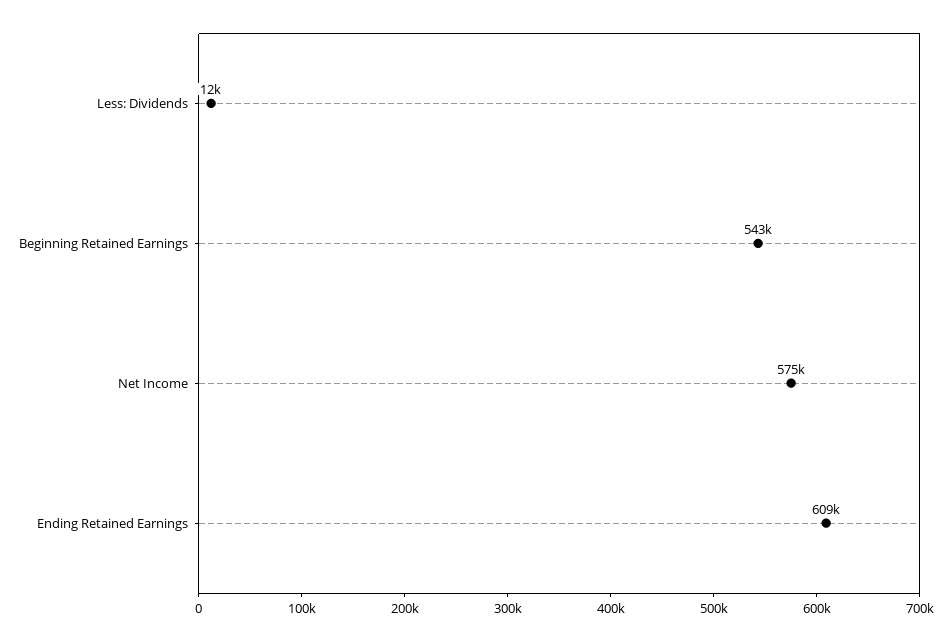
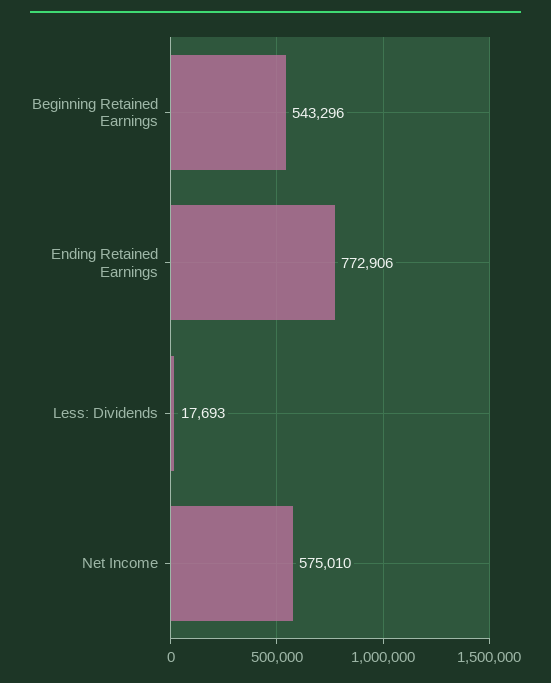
Less: Dividends: 12000 -> 17693
Ending Retained Earnings: 609000 -> 772906

